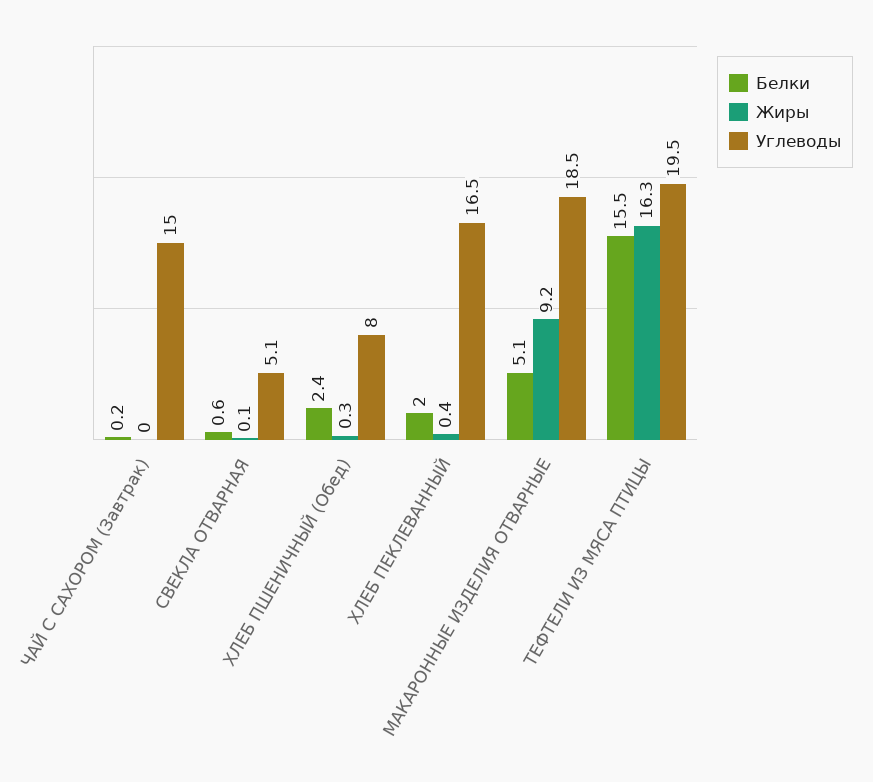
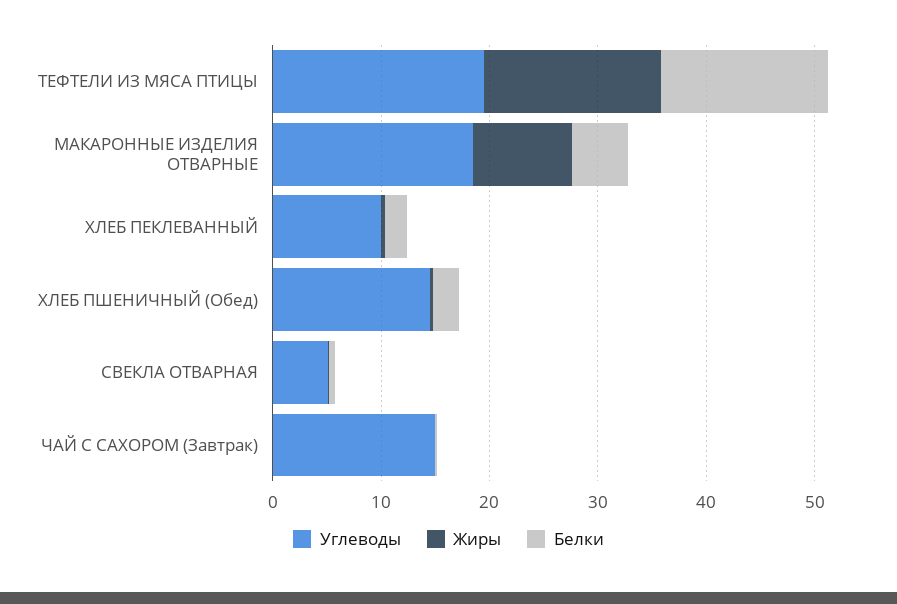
Углеводы, ХЛЕБ ПШЕНИЧНЫЙ (Обед): 8 -> 14
Углеводы, ХЛЕБ ПЕКЛЕВАННЫЙ: 16.5 -> 10

